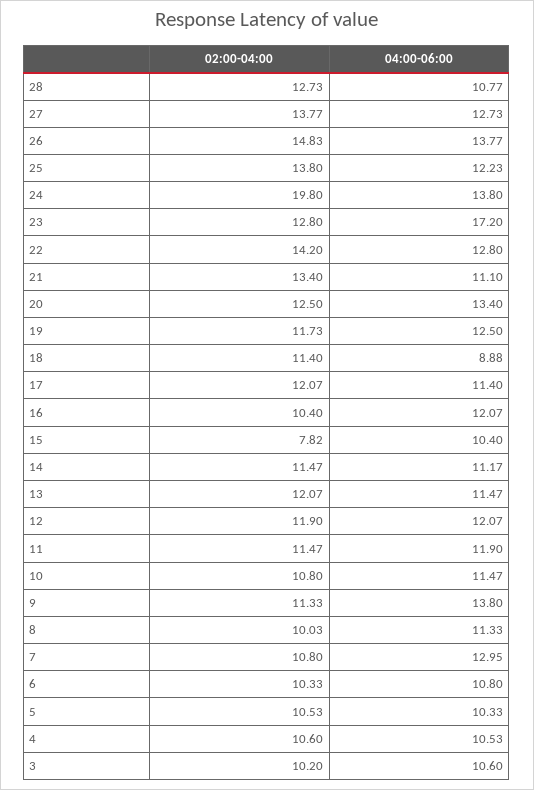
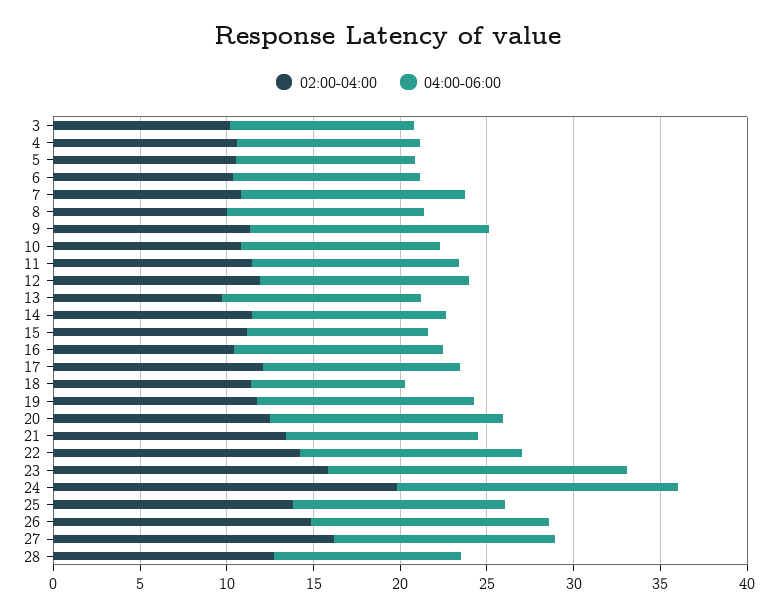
02:00-04:00, 27: 13.77 -> 16
04:00-06:00, 24: 13.8 -> 16
02:00-04:00, 23: 12.8 -> 16
02:00-04:00, 15: 7.82 -> 11
02:00-04:00, 13: 12.07 -> 10

